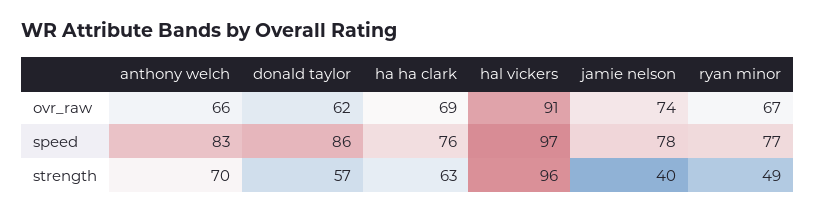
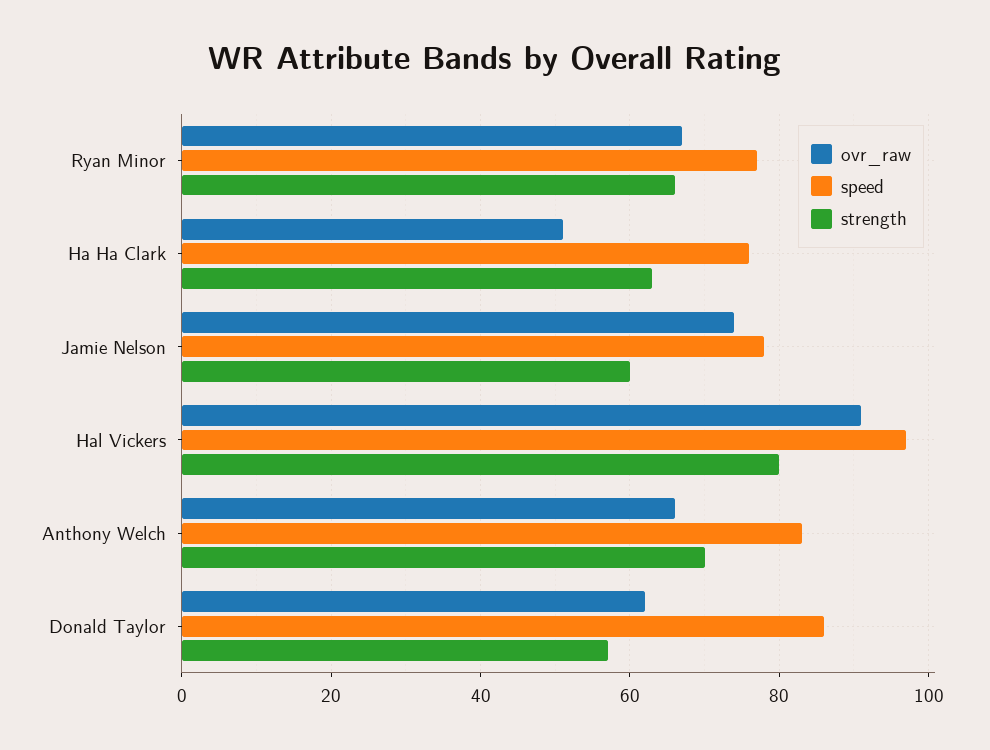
ovr_raw, ha ha clark: 69 -> 50
strength, hal vickers: 96 -> 80
strength, jamie nelson: 40 -> 60
strength, ryan minor: 49 -> 65

